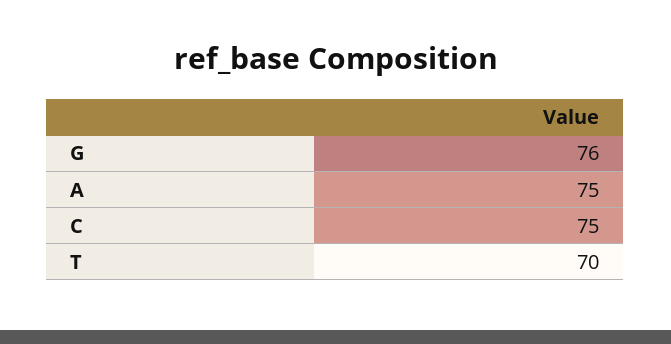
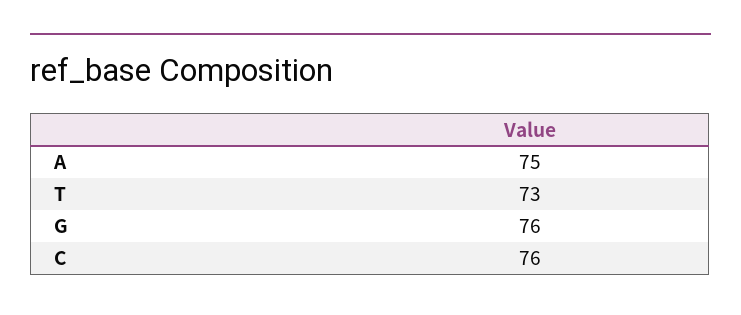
C: 75 -> 76
T: 70 -> 73

